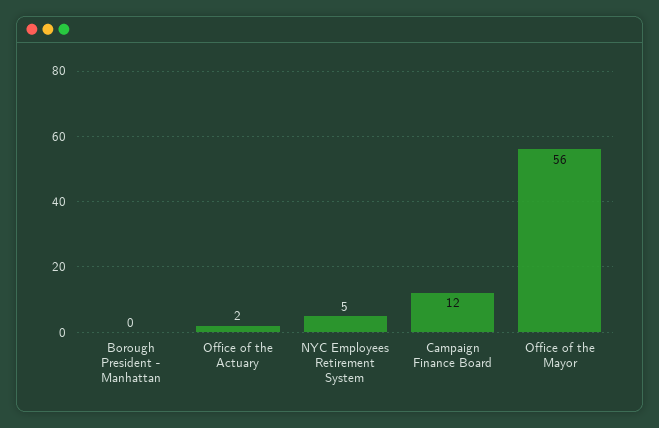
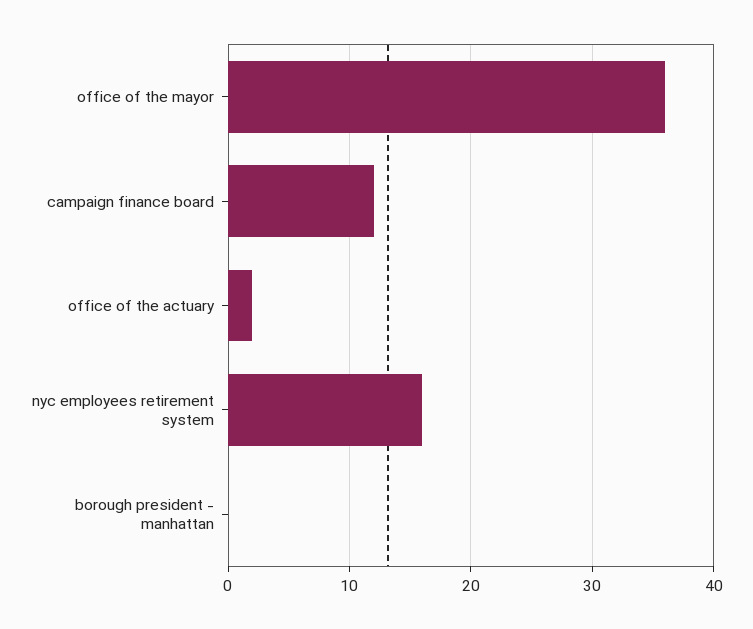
NYC Employees Retirement System: 5 -> 16
Office of the Mayor: 56 -> 36

